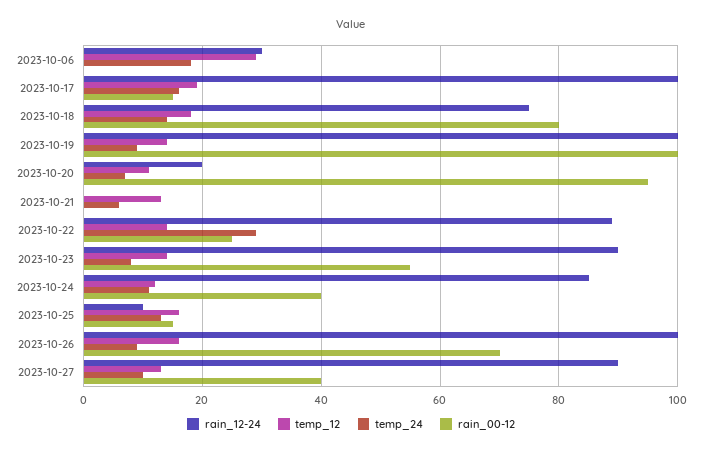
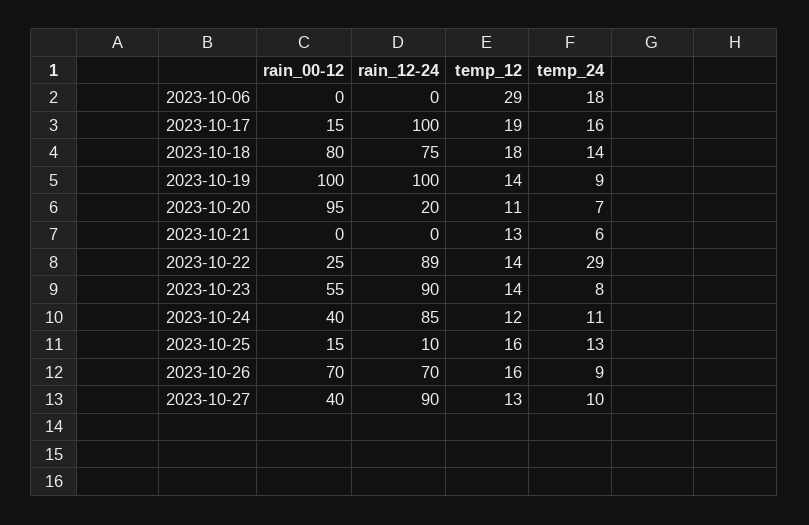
rain_12-24, 2023-10-06: 30 -> 0
rain_12-24, 2023-10-26: 100 -> 70

